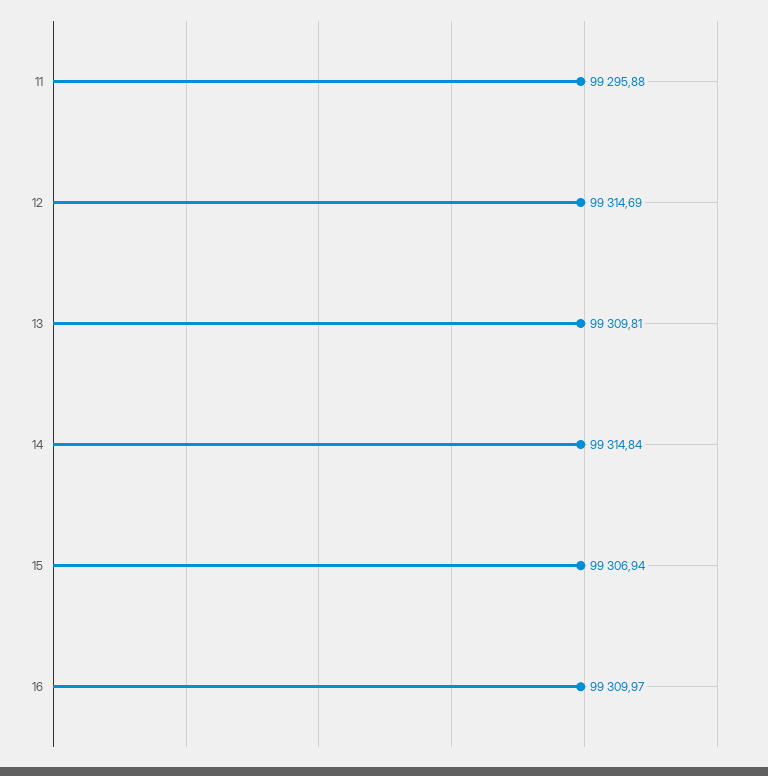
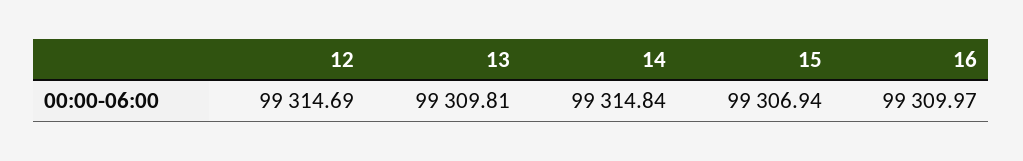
11: 99295.88 -> none

